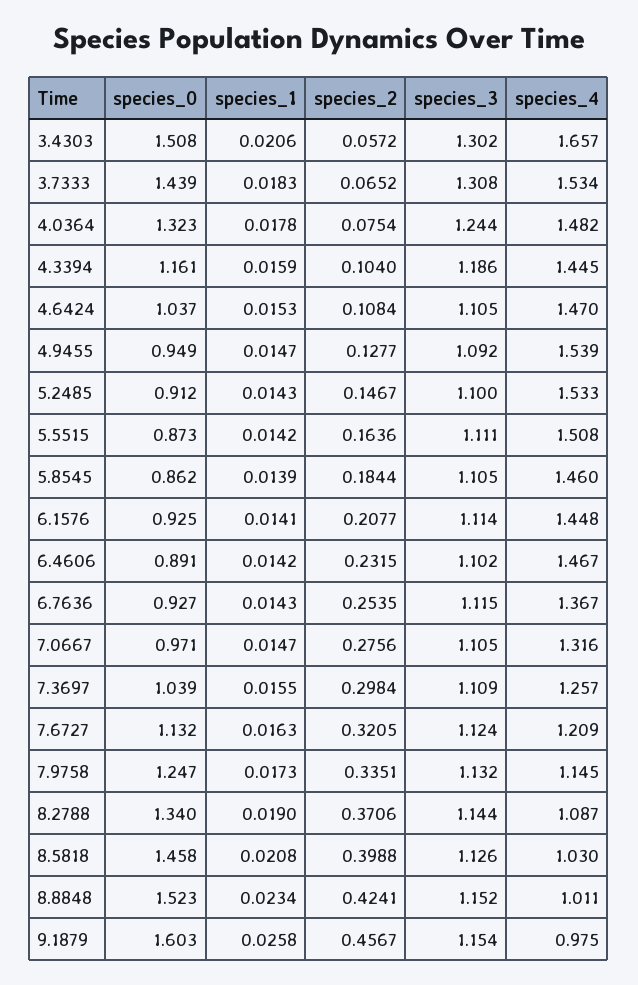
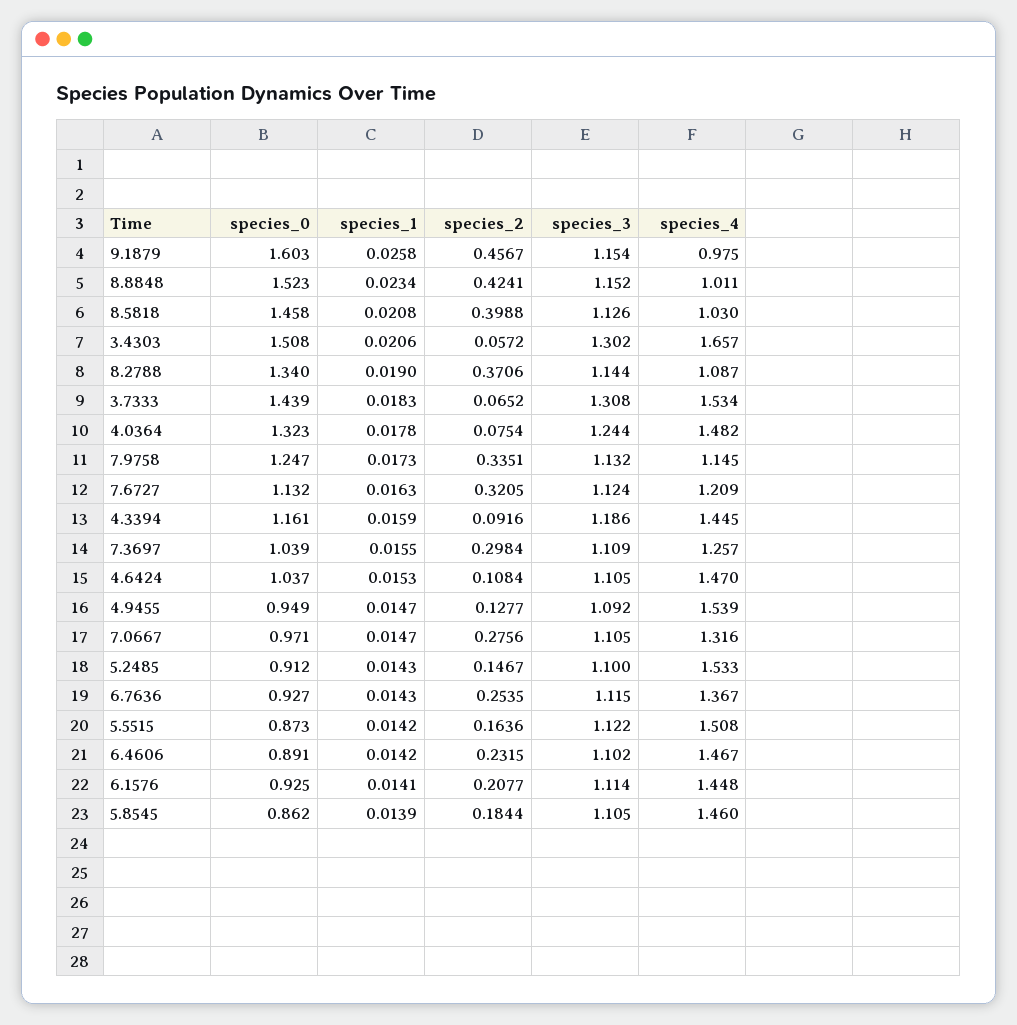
species_2, 4.3394: 0.104 -> 0.0916
species_3, 5.5515: 1.111 -> 1.122

